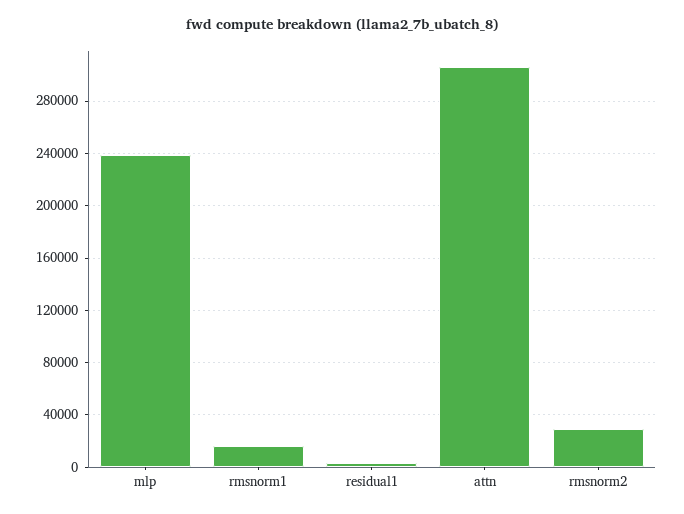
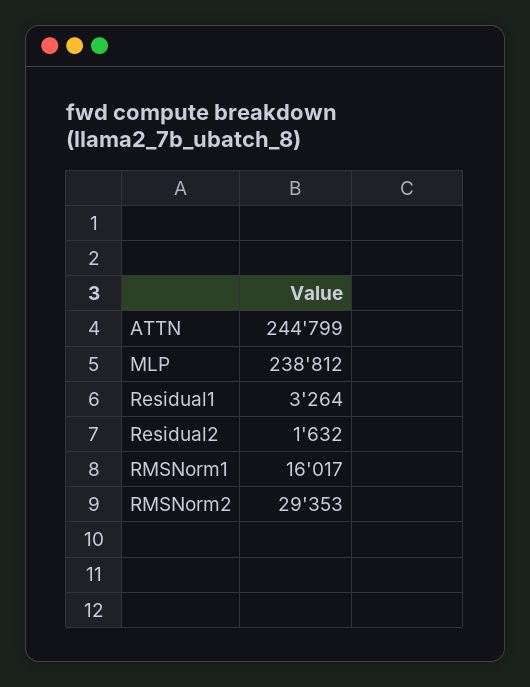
attn: 305000 -> 244799
Residual2: none -> 1632

